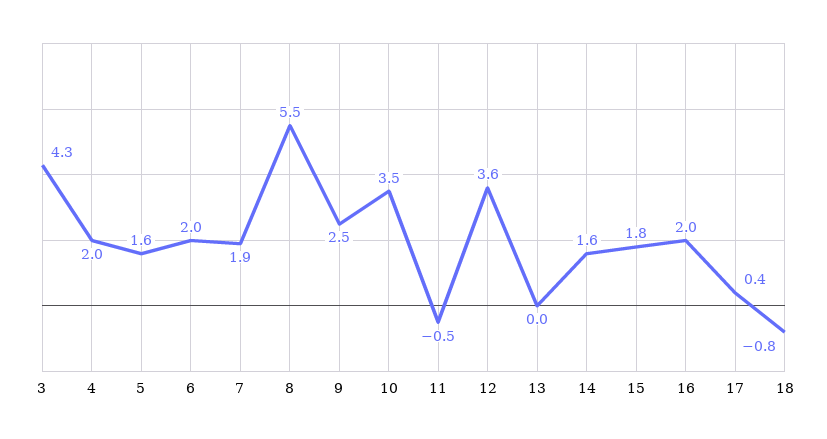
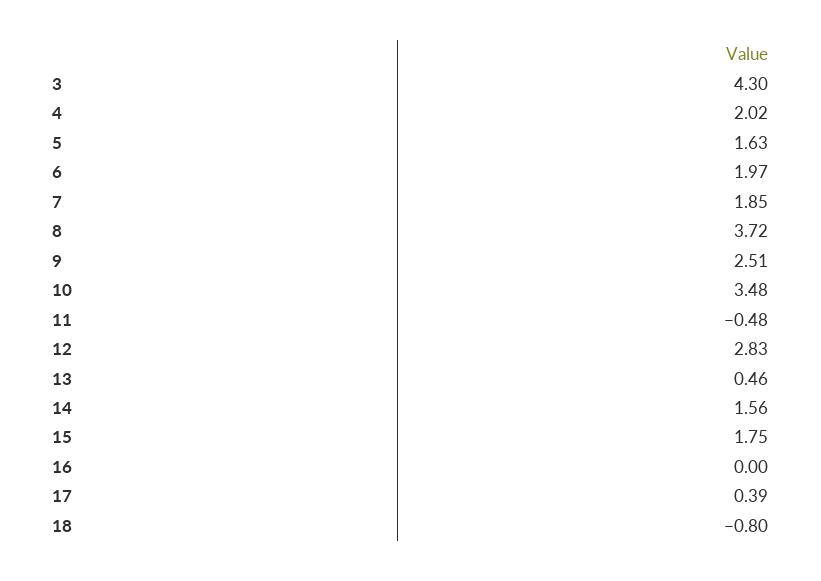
8: 5.5 -> 3.72
12: 3.6 -> 2.83
13: 0 -> 0.46
16: 2 -> 0

